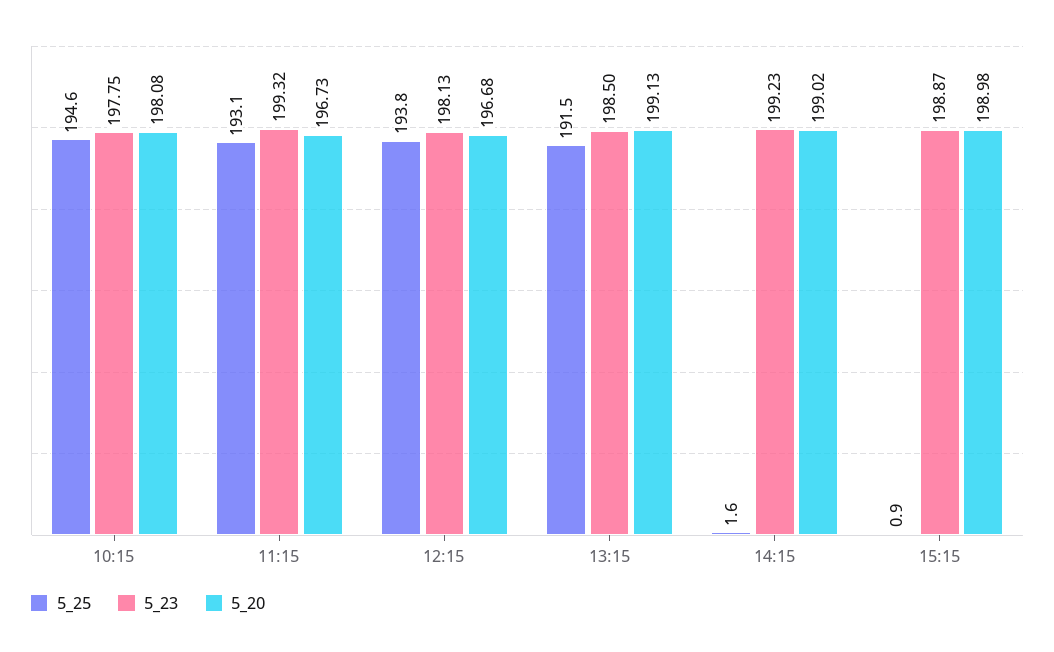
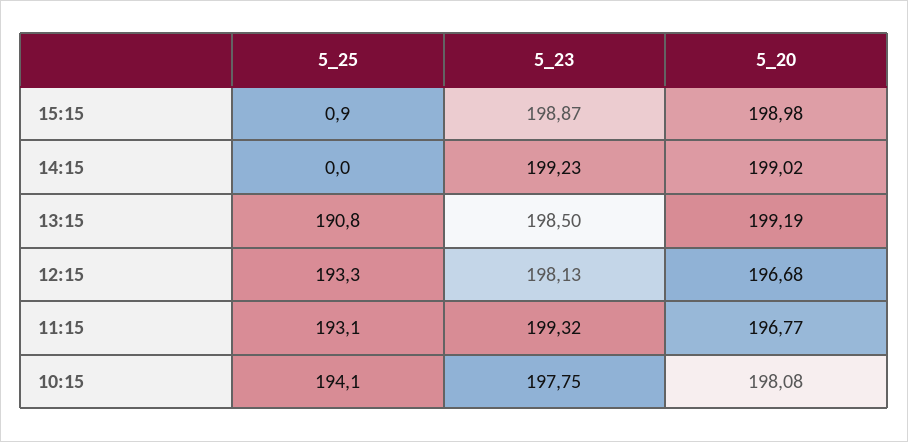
5_25, 10:15: 194.6 -> 194.1
5_20, 11:15: 196.73 -> 196.77
5_25, 12:15: 193.8 -> 193.3
5_25, 13:15: 191.5 -> 190.8
5_20, 13:15: 199.13 -> 199.19
5_25, 14:15: 1.6 -> 0

